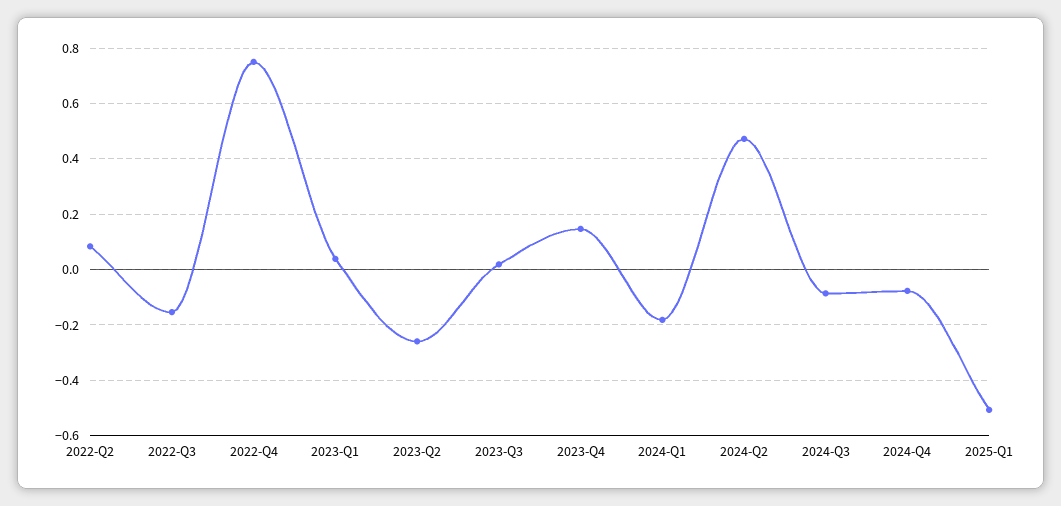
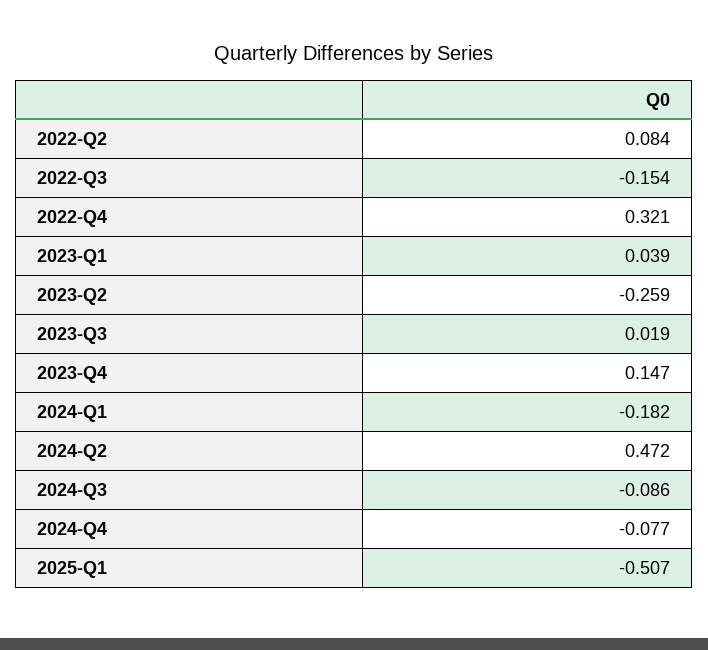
2022-Q4: 0.75 -> 0.321

